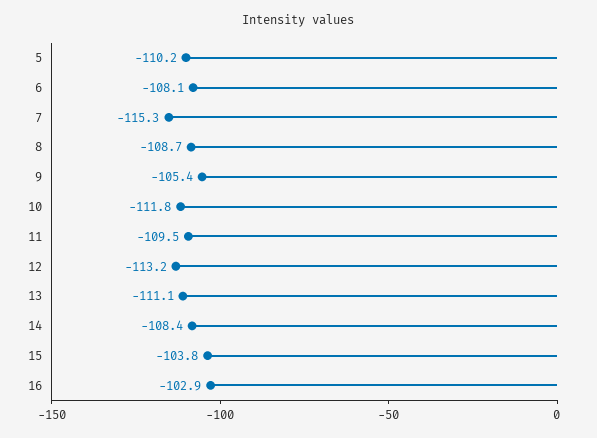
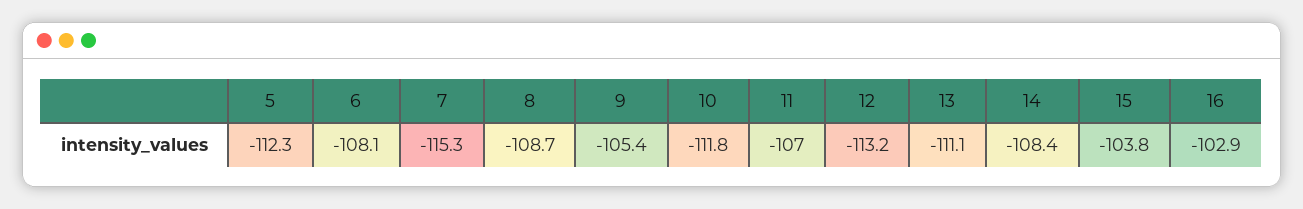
5: -110.2 -> -112.3
11: -109.5 -> -107

